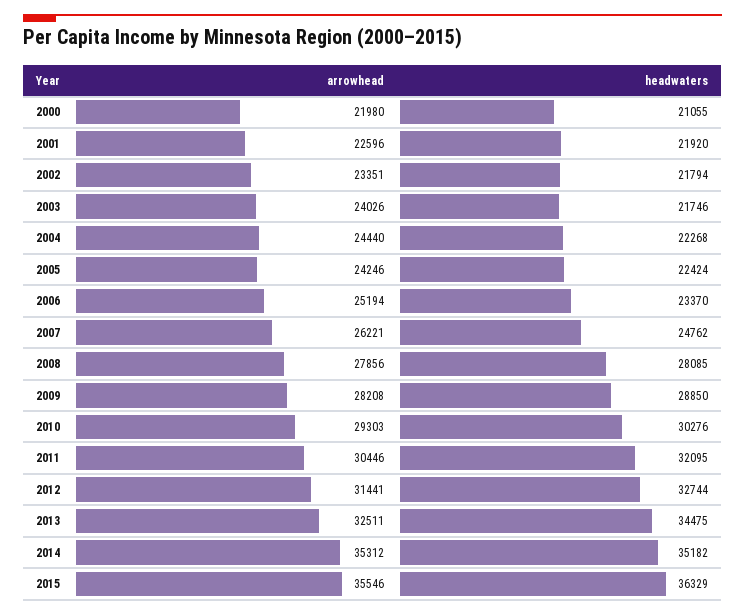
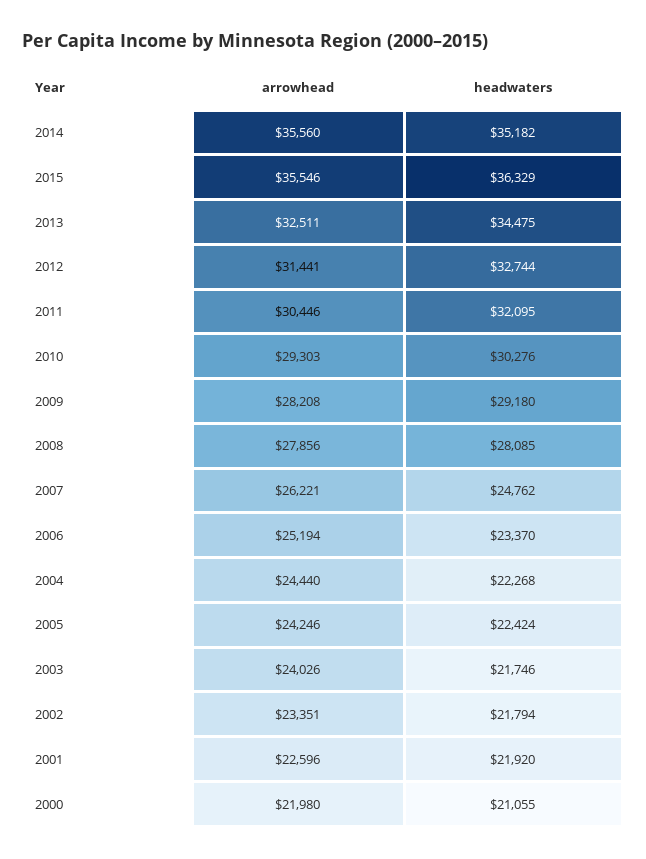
headwaters, 2009: 28850 -> 29180
arrowhead, 2014: 35312 -> 35560

